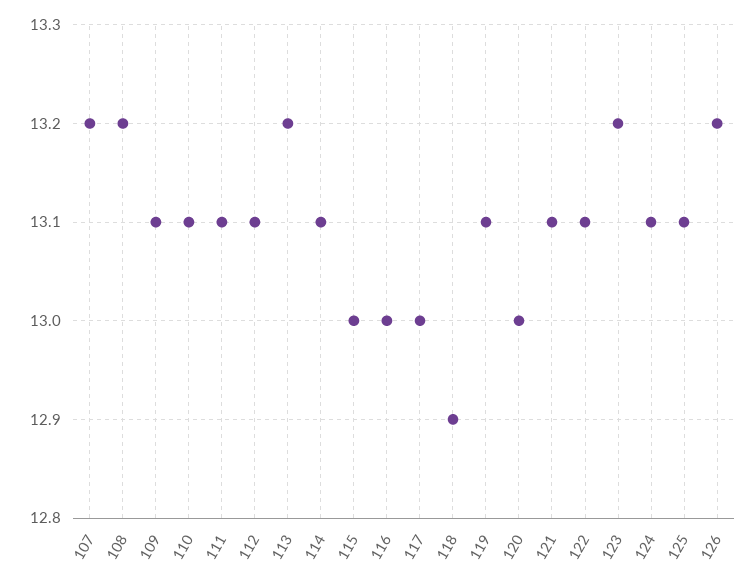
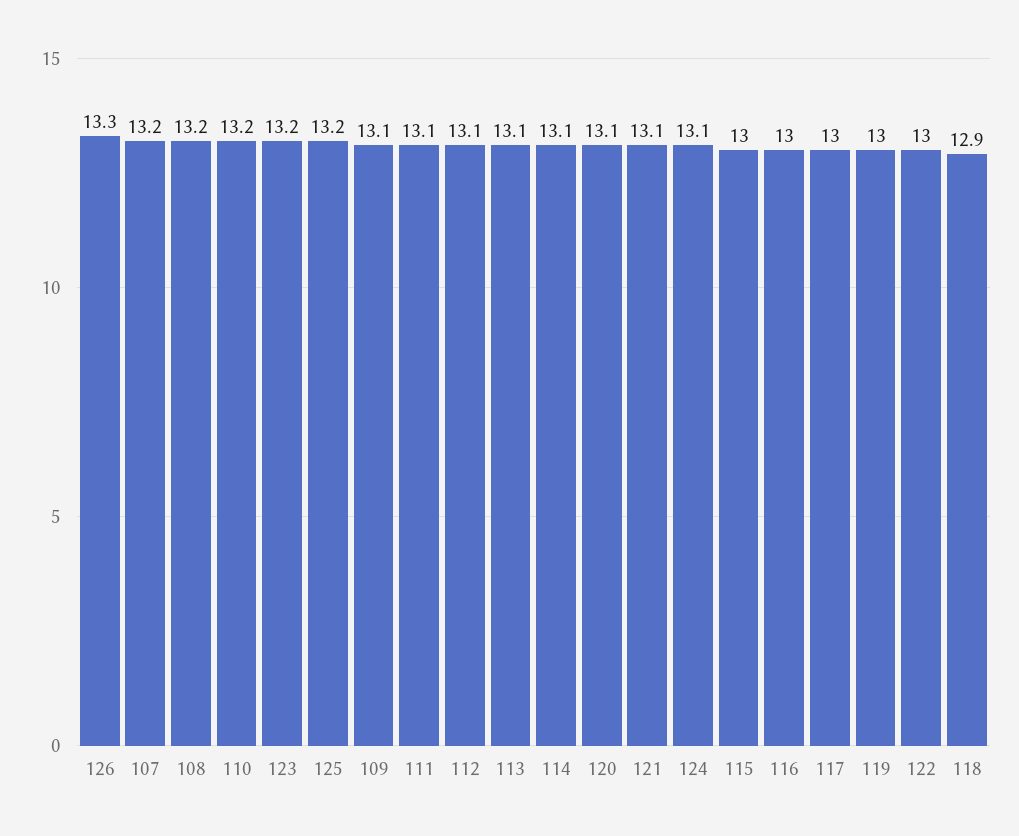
110: 13.1 -> 13.2
113: 13.2 -> 13.1
119: 13.1 -> 13
120: 13 -> 13.1
122: 13.1 -> 13
125: 13.1 -> 13.2
126: 13.2 -> 13.3

